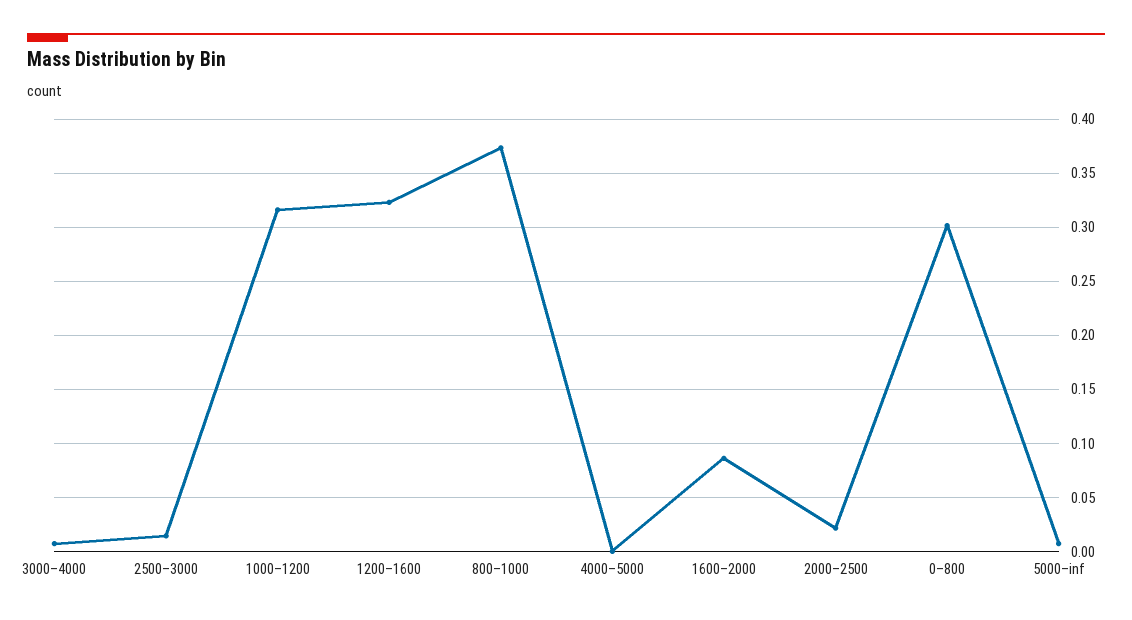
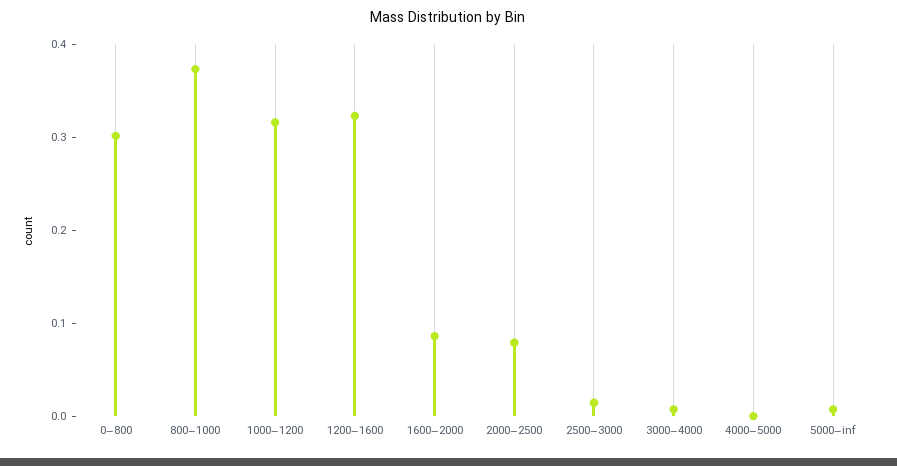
2000–2500: 0.02 -> 0.08

